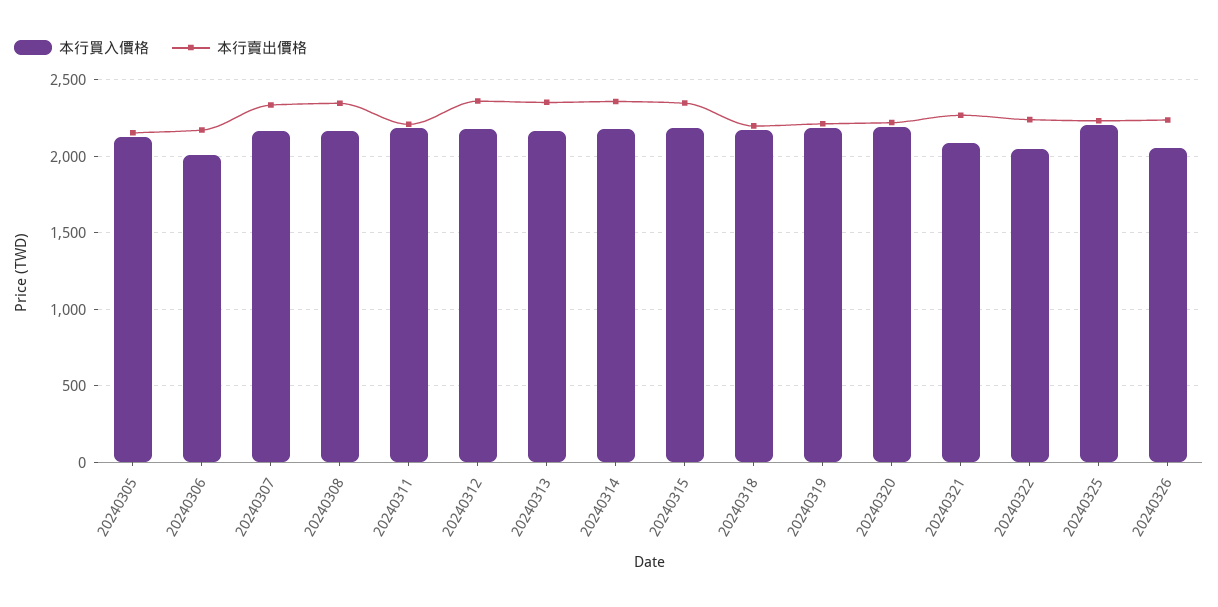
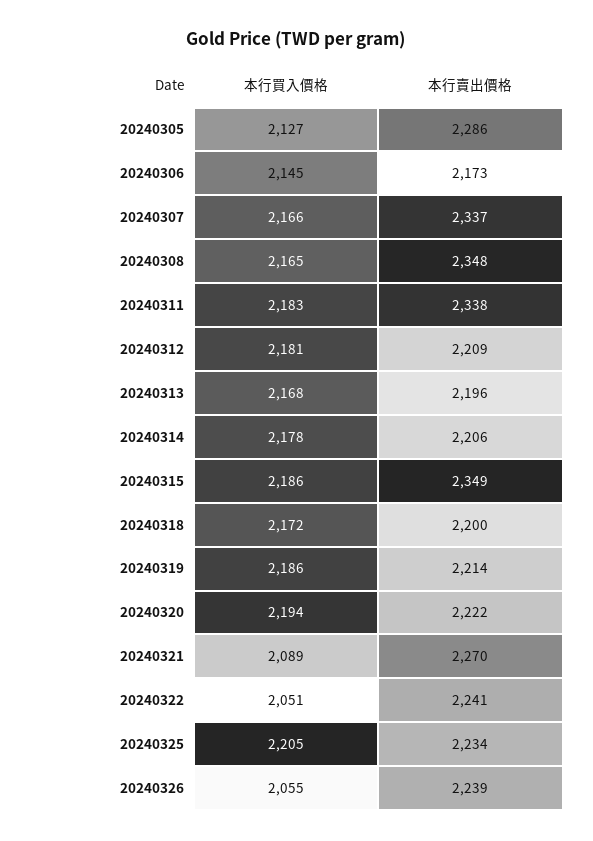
本行賣出價格, 20240305: 2150 -> 2286
本行買入價格, 20240306: 2000 -> 2145
本行賣出價格, 20240311: 2200 -> 2338
本行賣出價格, 20240312: 2350 -> 2209
本行賣出價格, 20240313: 2350 -> 2196
本行賣出價格, 20240314: 2350 -> 2206

